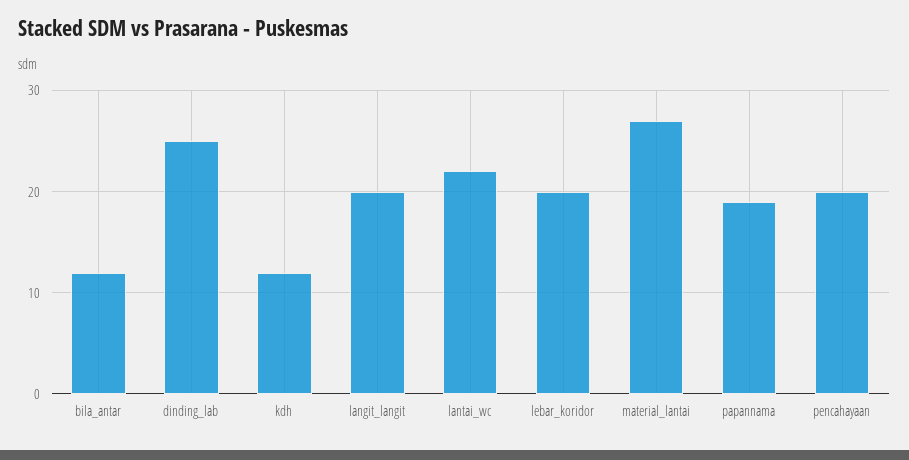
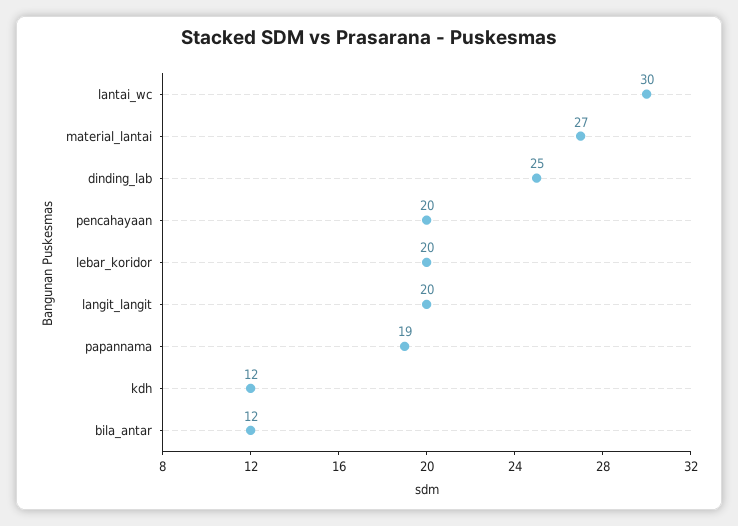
lantai_wc: 22 -> 30

